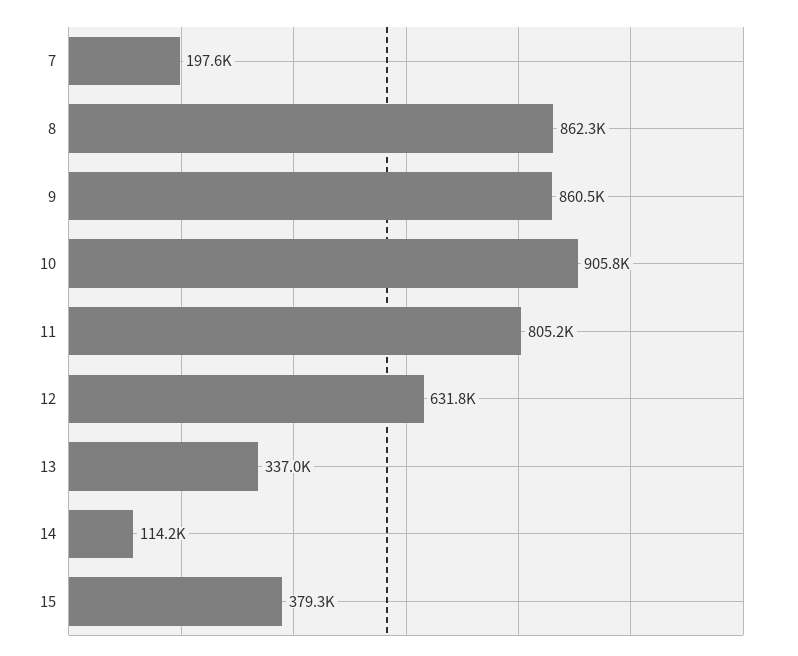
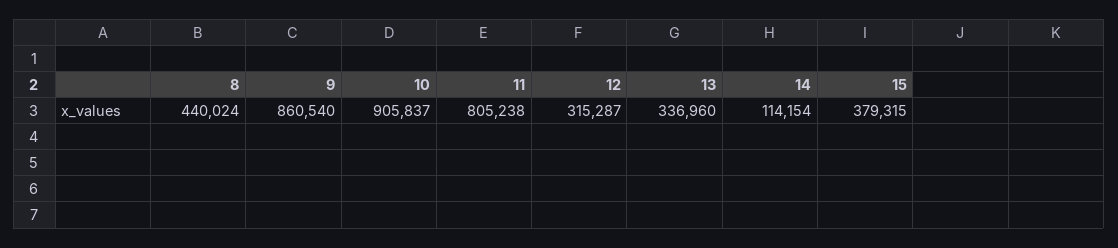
7: 197600 -> none
8: 862300 -> 440024
12: 631800 -> 315287

